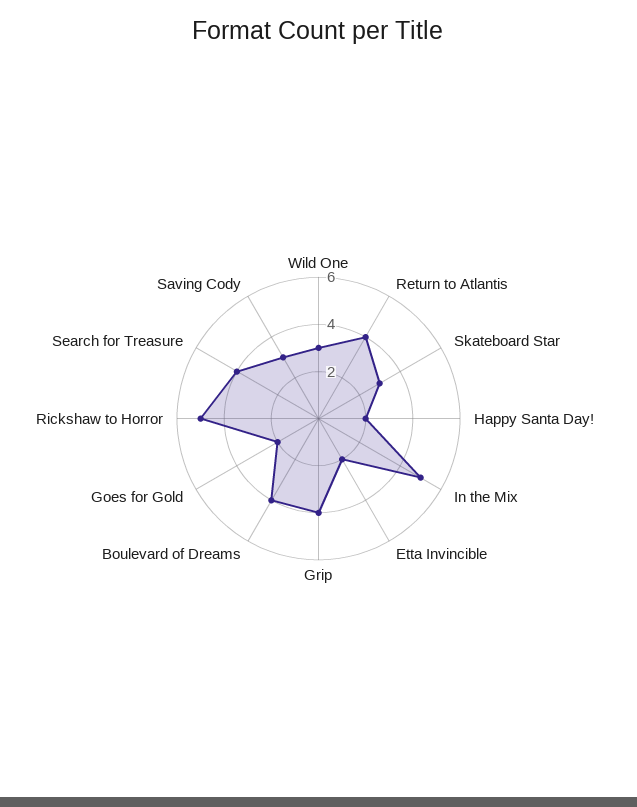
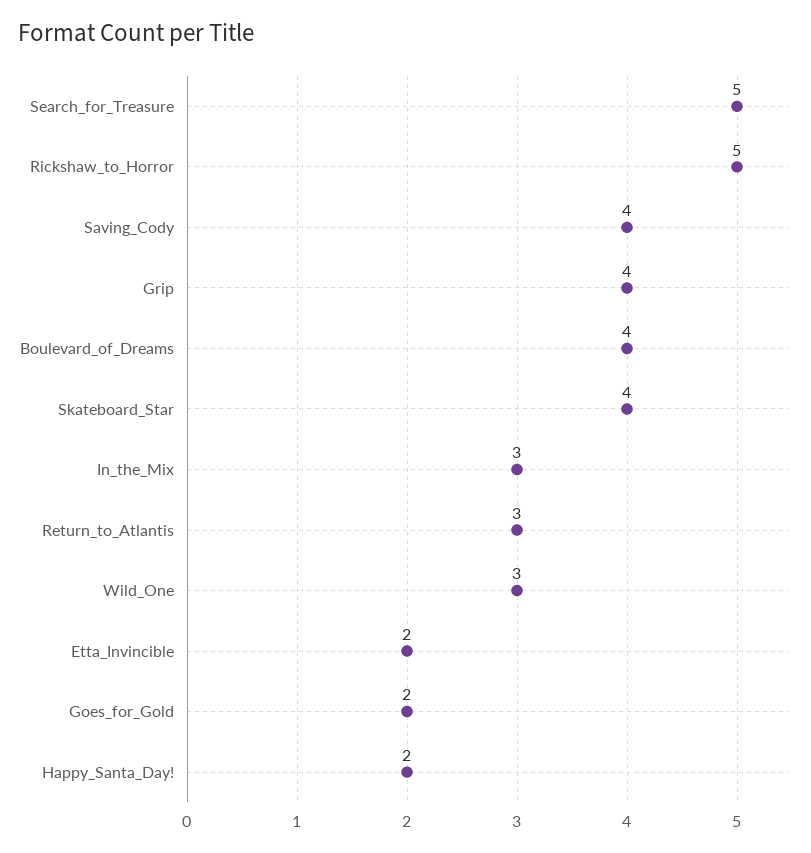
Return to Atlantis: 4 -> 3
Skateboard Star: 3 -> 4
In the Mix: 5 -> 3
Search for Treasure: 4 -> 5
Saving Cody: 3 -> 4

